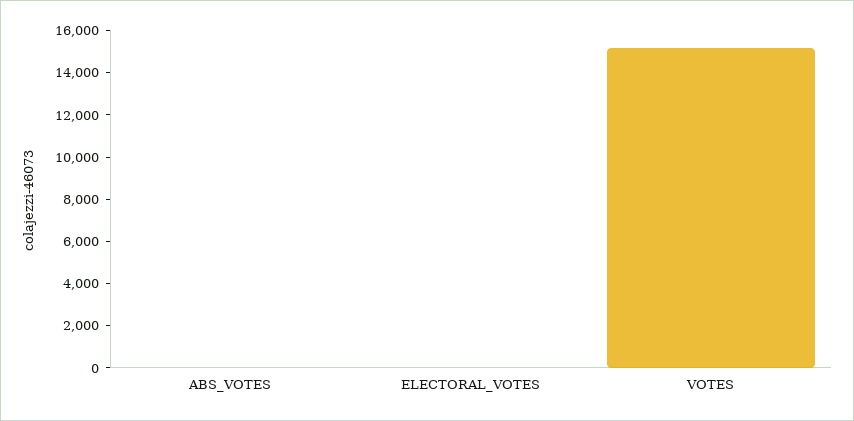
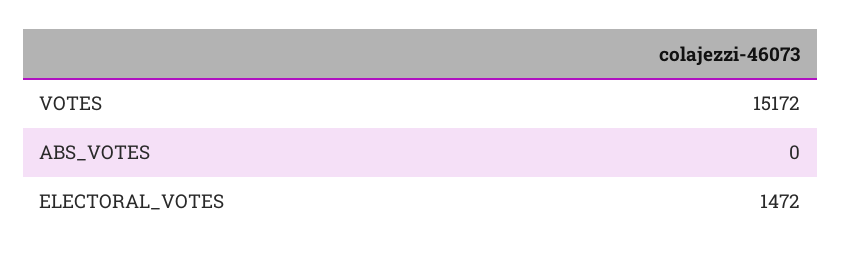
ELECTORAL_VOTES: 0 -> 1472

